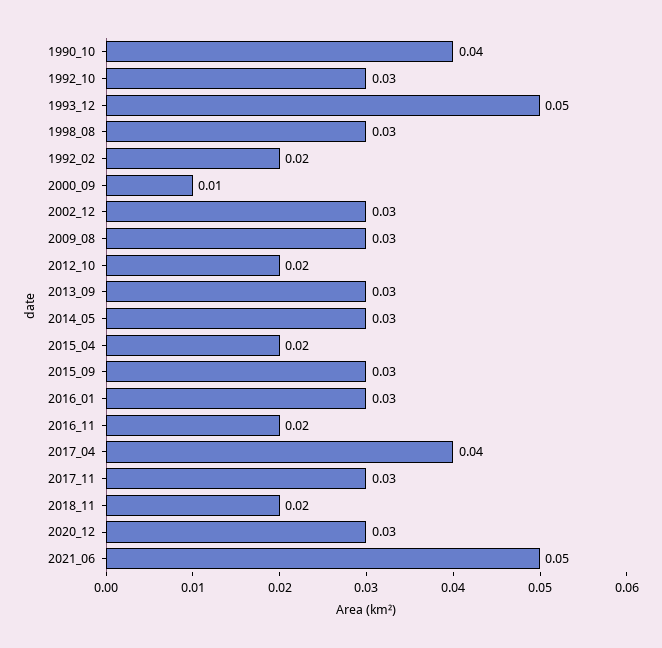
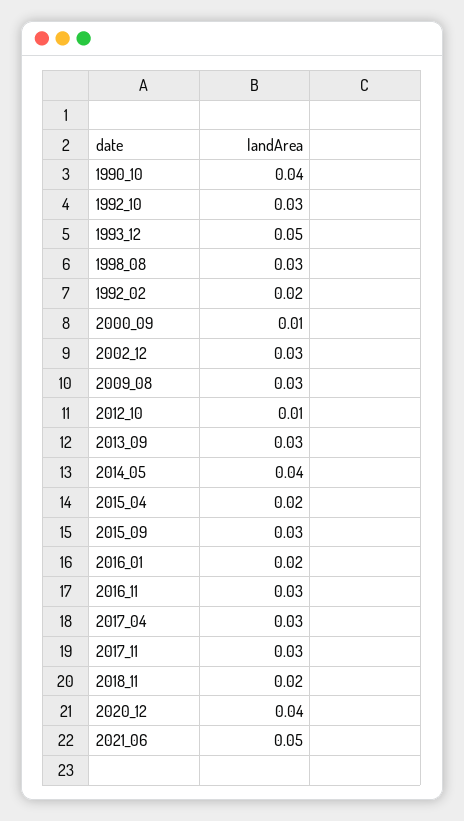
2012_10: 0.02 -> 0.01
2014_05: 0.03 -> 0.04
2016_01: 0.03 -> 0.02
2016_11: 0.02 -> 0.03
2017_04: 0.04 -> 0.03
2020_12: 0.03 -> 0.04

